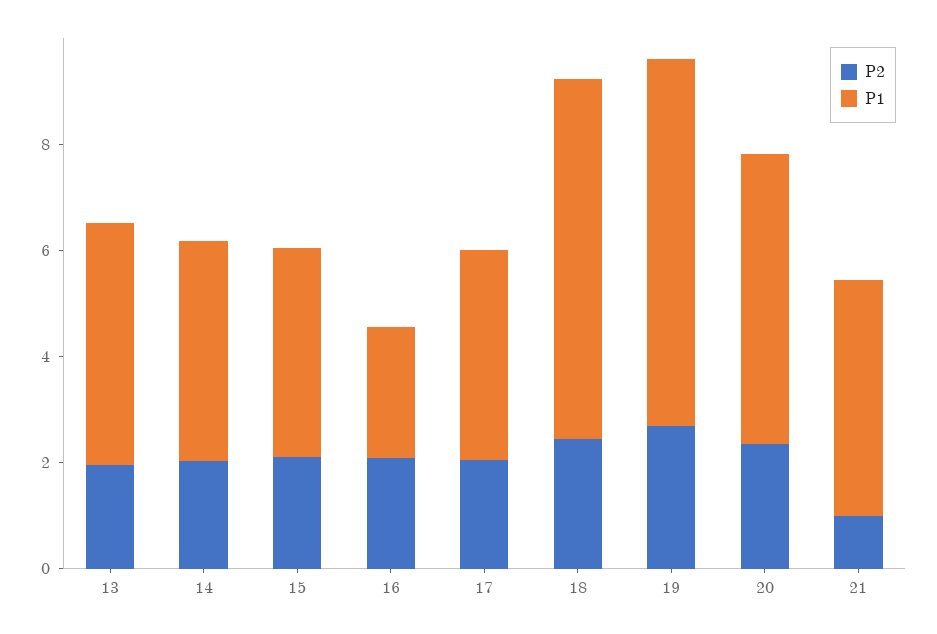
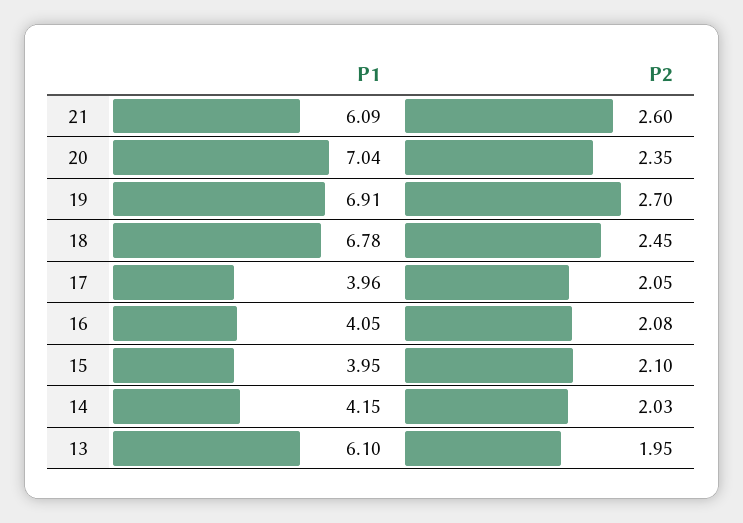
P1, 13: 4.5 -> 6.1
P1, 16: 2.5 -> 4.05
P1, 20: 5.5 -> 7.04
P2, 21: 1 -> 2.6
P1, 21: 4.5 -> 6.09

